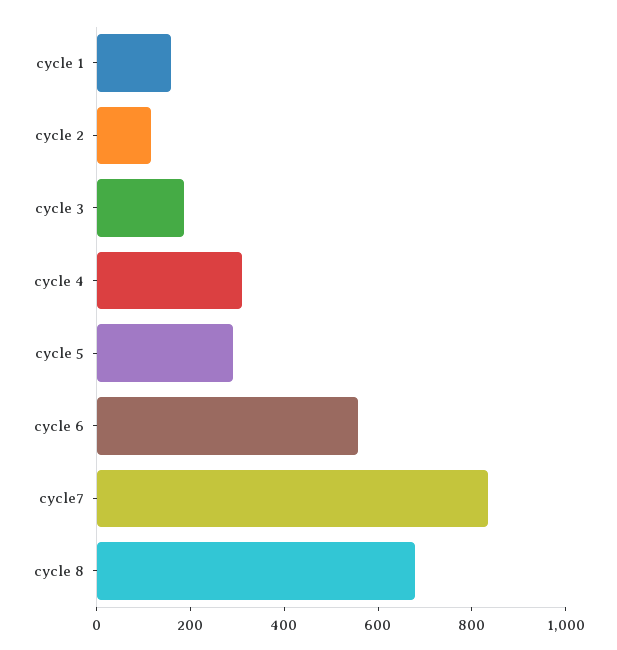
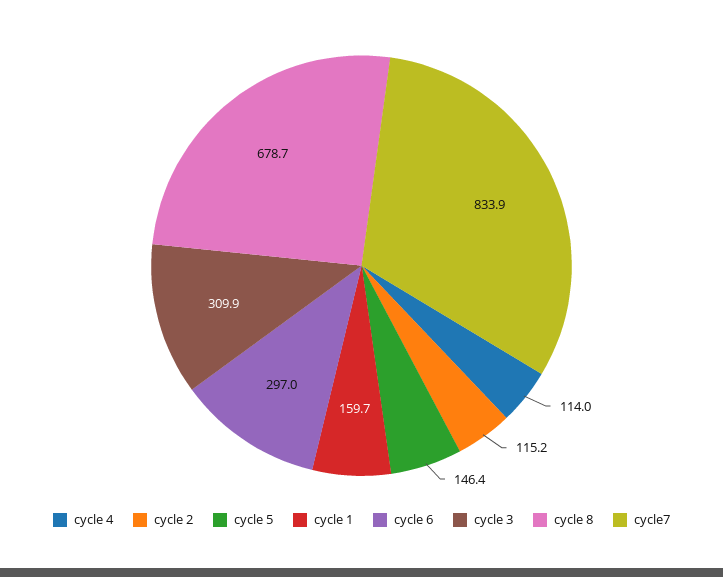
cycle 3: 200 -> 309.9
cycle 4: 300 -> 114
cycle 5: 300 -> 146.4
cycle 6: 550 -> 297

